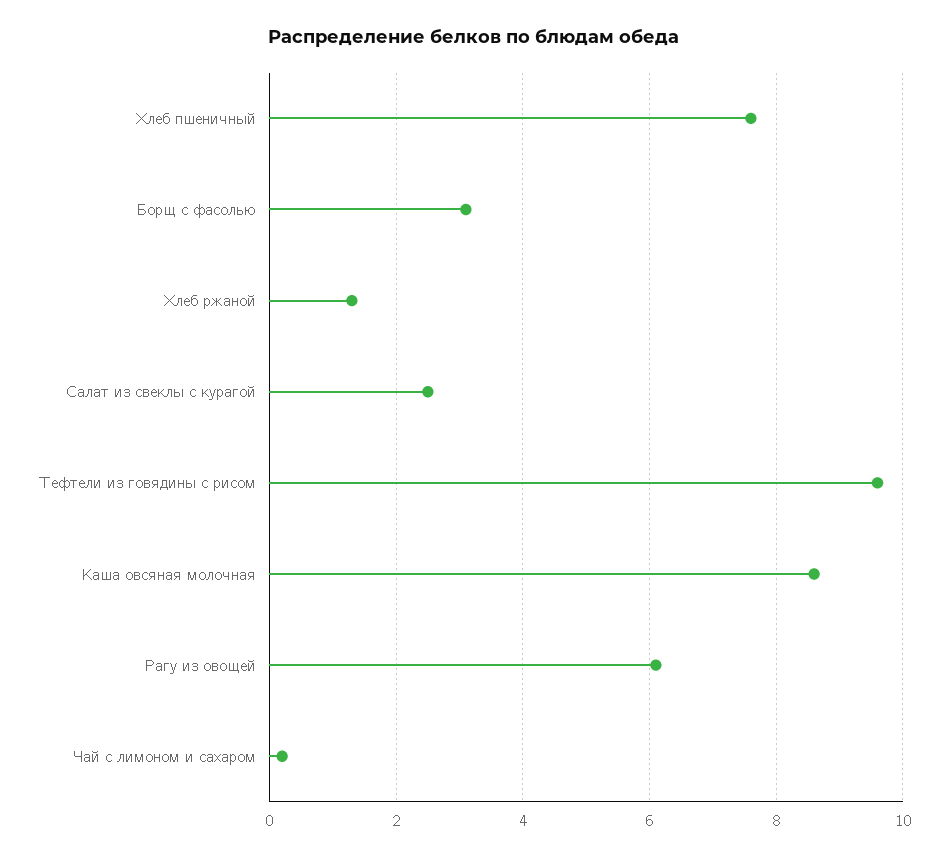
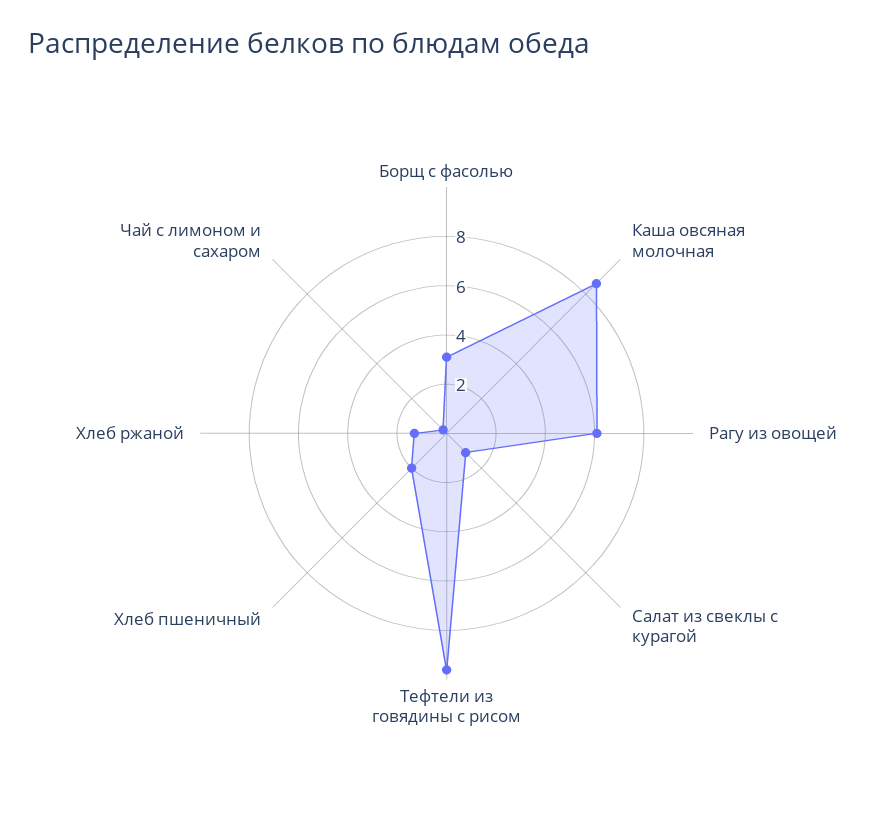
Хлеб пшеничный: 7.5 -> 2
Салат из свеклы с курагой: 2.5 -> 1

